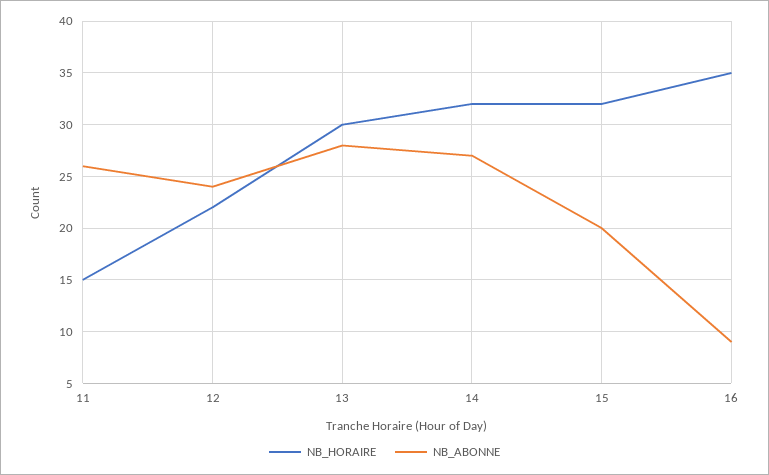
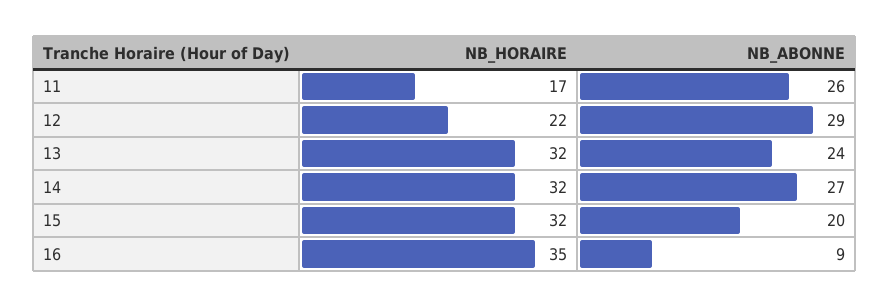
NB_HORAIRE, 11: 15 -> 17
NB_ABONNE, 12: 24 -> 29
NB_HORAIRE, 13: 30 -> 32
NB_ABONNE, 13: 28 -> 24

